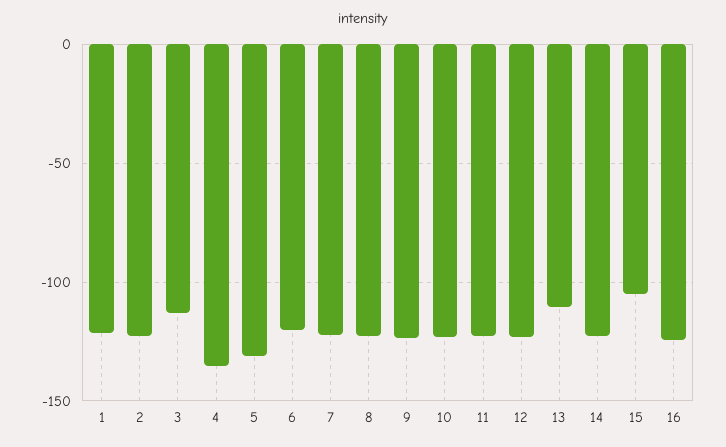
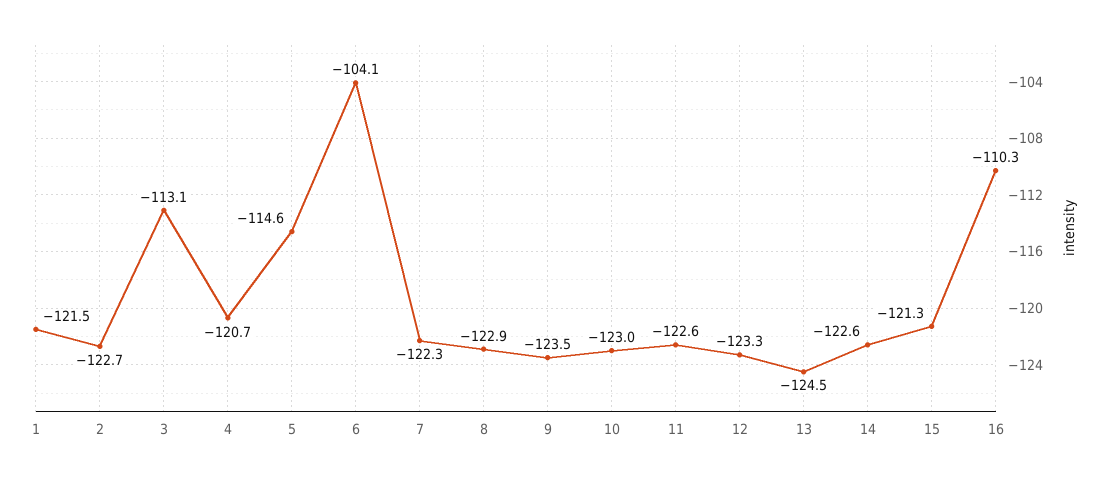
4: -135 -> -120.7
5: -130 -> -114.6
6: -120 -> -104.1
13: -110 -> -124.5
15: -105 -> -121.3
16: -125 -> -110.3

